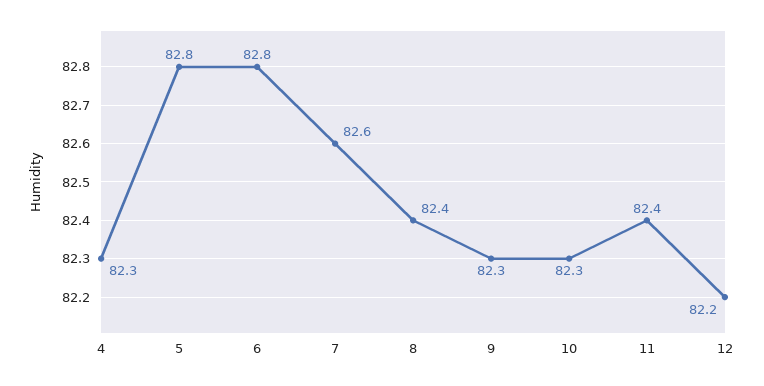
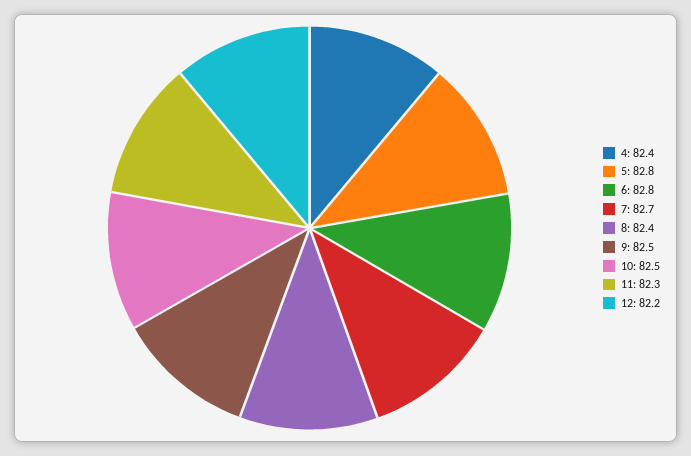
4: 82.3 -> 82.4
7: 82.6 -> 82.7
9: 82.3 -> 82.5
10: 82.3 -> 82.5
11: 82.4 -> 82.3

